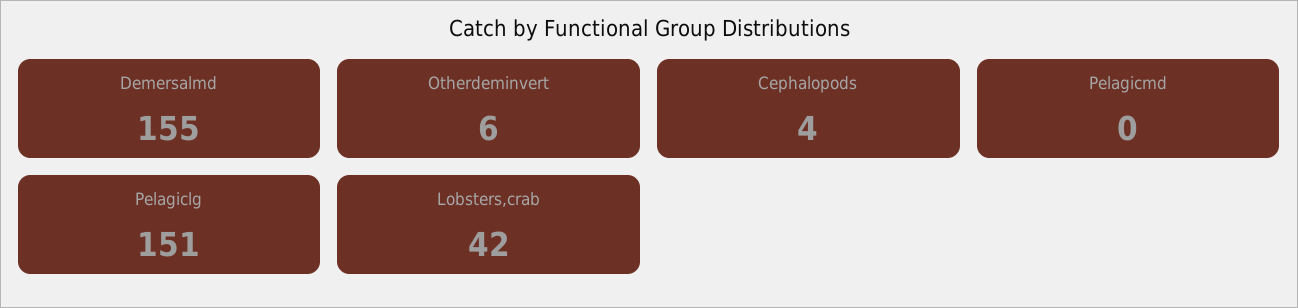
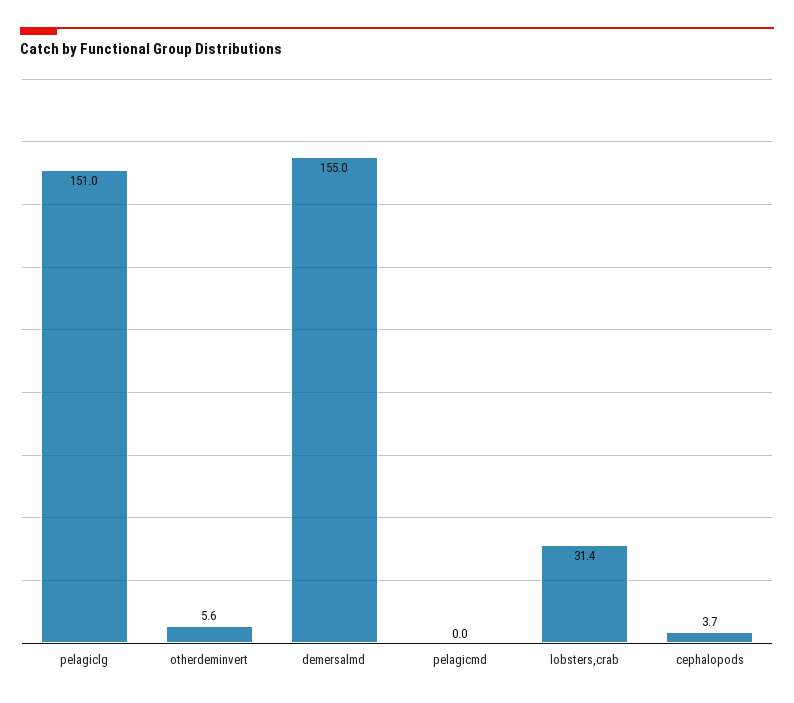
Lobsters,crab: 42 -> 31.4

